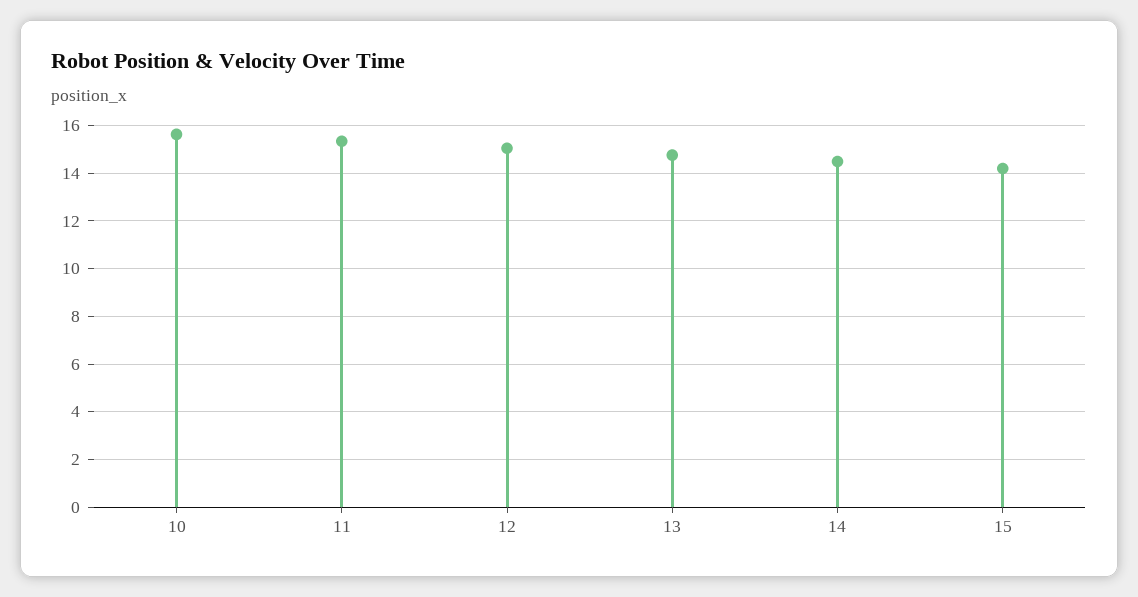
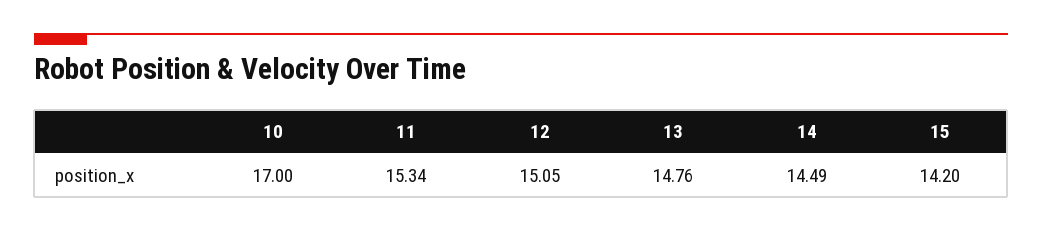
10: 15.5 -> 17

